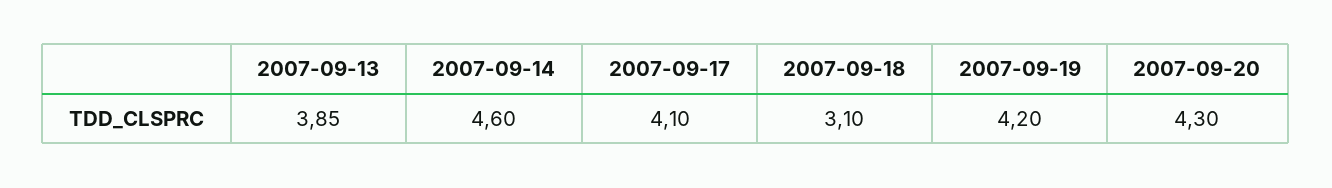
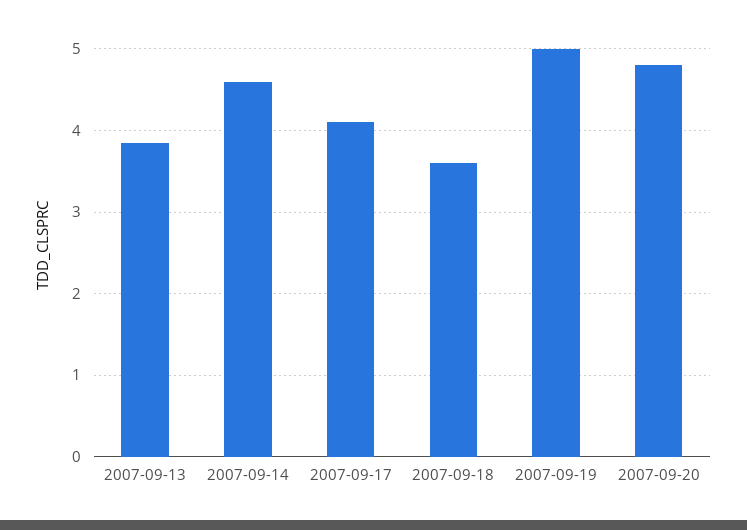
2007-09-18: 3.1 -> 3.6
2007-09-19: 4.2 -> 5
2007-09-20: 4.3 -> 4.8

